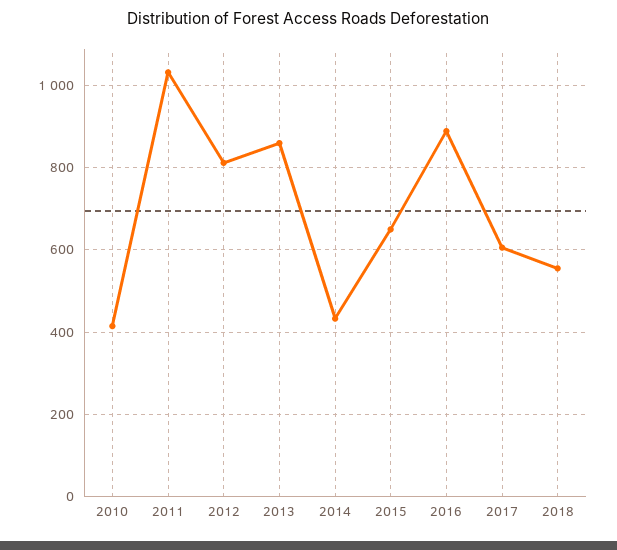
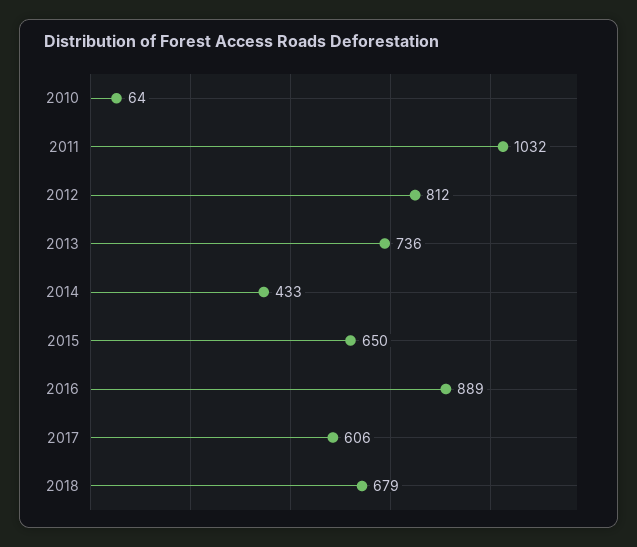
2010: 420 -> 64
2013: 860 -> 736
2018: 560 -> 679

